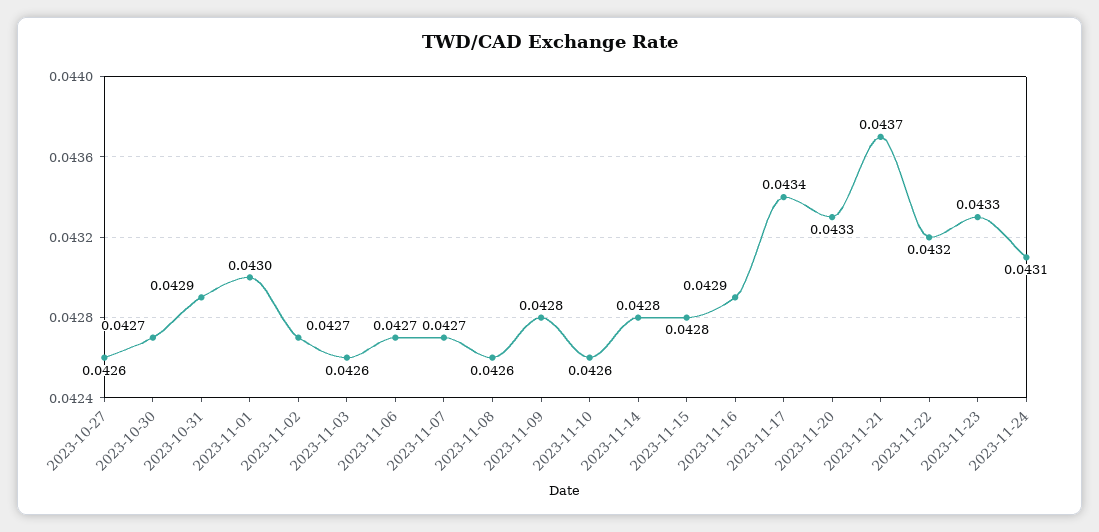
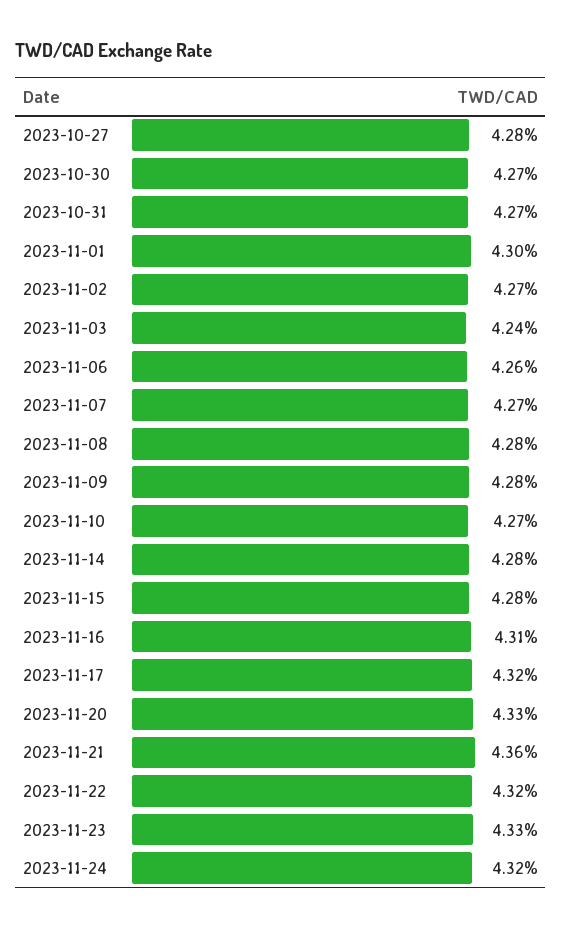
2023-10-27: 0.0426 -> 0.0428
2023-10-31: 0.0429 -> 0.0427
2023-11-03: 0.0426 -> 0.0424
2023-11-06: 0.0427 -> 0.0426
2023-11-08: 0.0426 -> 0.0428
2023-11-10: 0.0426 -> 0.0427
2023-11-16: 0.0429 -> 0.0431
2023-11-17: 0.0434 -> 0.0432
2023-11-21: 0.0437 -> 0.0436
2023-11-24: 0.0431 -> 0.0432

